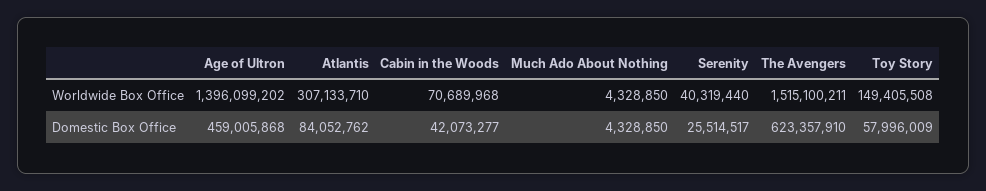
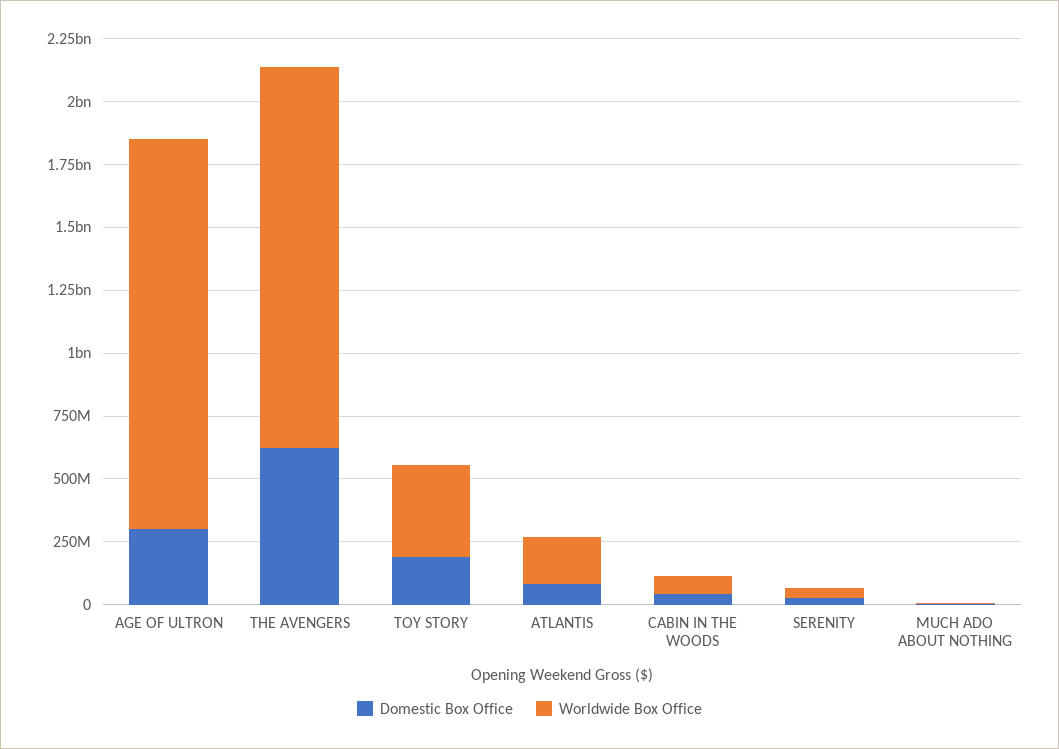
Worldwide Box Office, Age of Ultron: 1396099202 -> 1550000000
Worldwide Box Office, Atlantis: 307133710 -> 200000000
Worldwide Box Office, Toy Story: 149405508 -> 350000000
Domestic Box Office, Age of Ultron: 459005868 -> 300000000
Domestic Box Office, Toy Story: 57996009 -> 200000000

